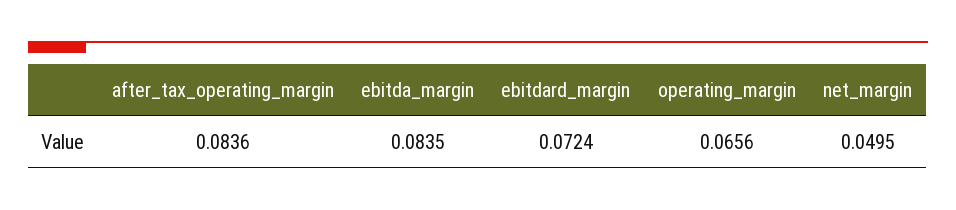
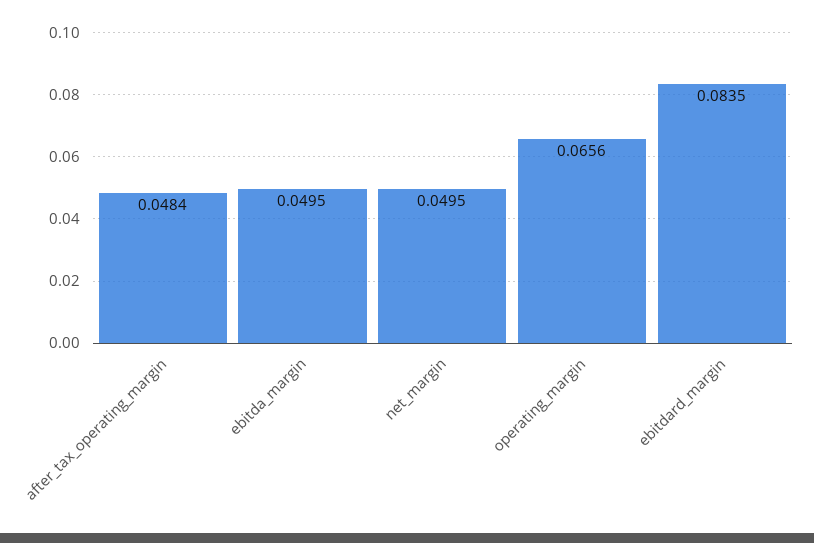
after_tax_operating_margin: 0.0836 -> 0.0484
ebitda_margin: 0.0835 -> 0.0495
ebitdard_margin: 0.0724 -> 0.0835

